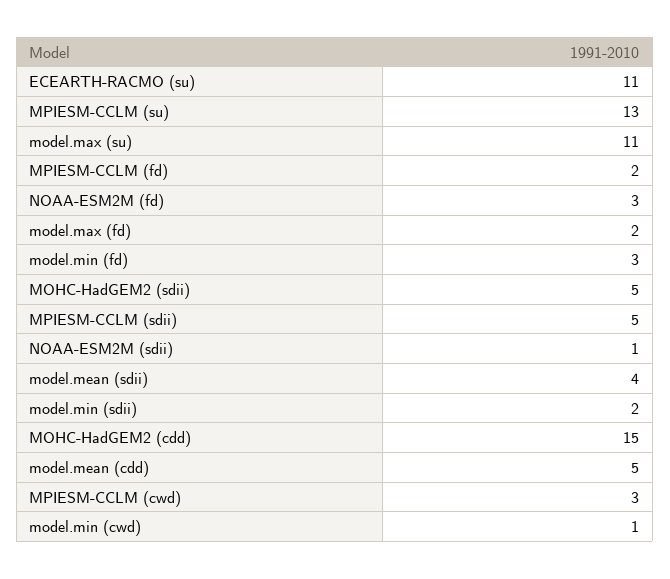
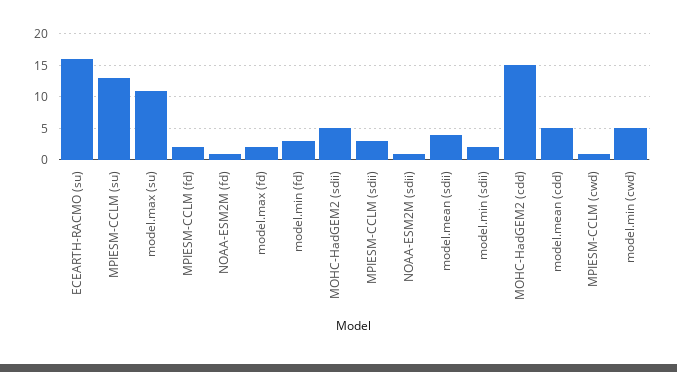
ECEARTH-RACMO (su): 11 -> 16
NOAA-ESM2M (fd): 3 -> 1
MPIESM-CCLM (sdii): 5 -> 3
MPIESM-CCLM (cwd): 3 -> 1
model.min (cwd): 1 -> 5

